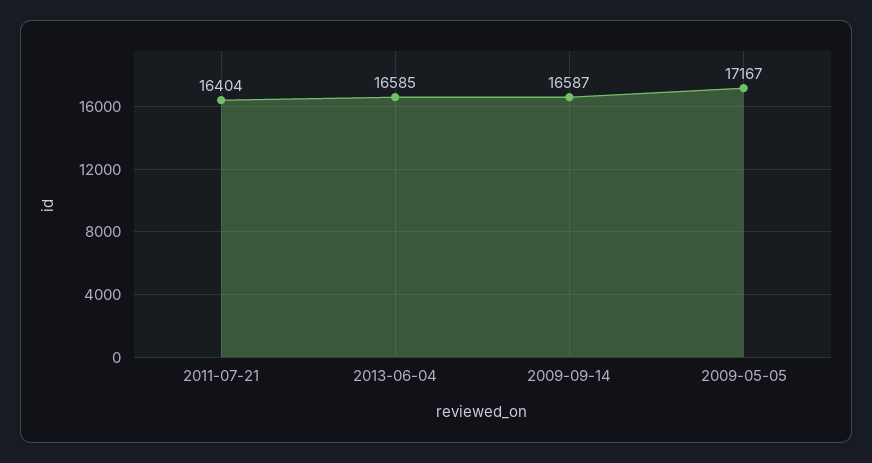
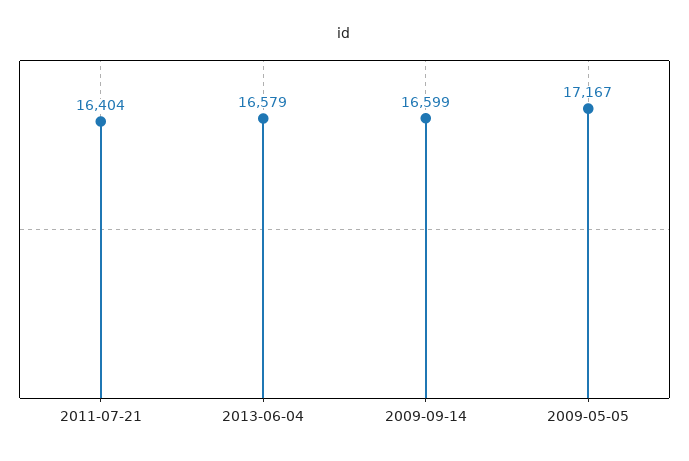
2013-06-04: 16585 -> 16579
2009-09-14: 16587 -> 16599

